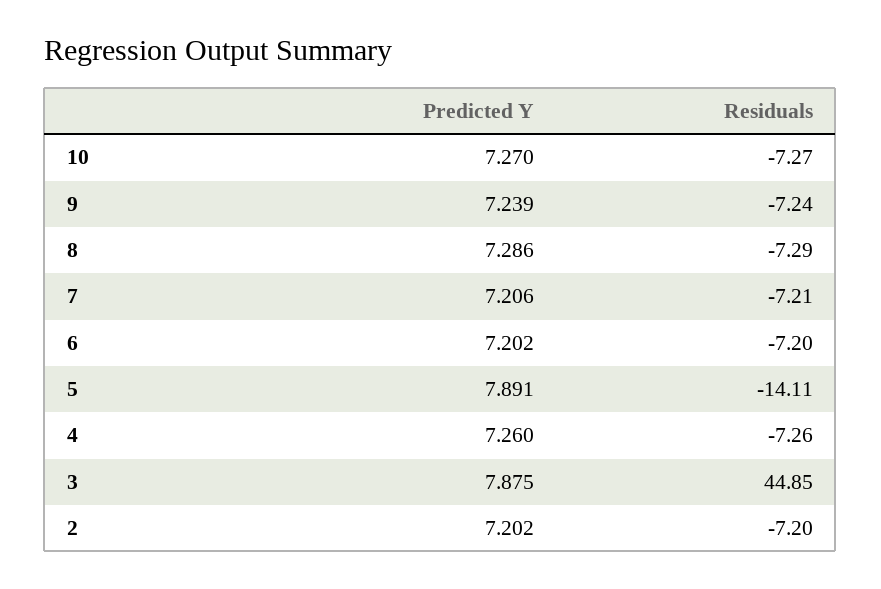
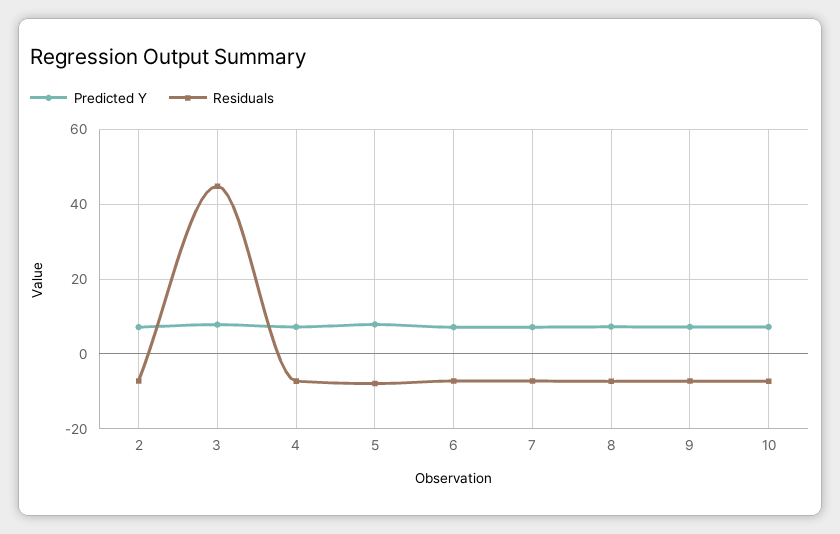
Residuals, 5: -14.11 -> -8

